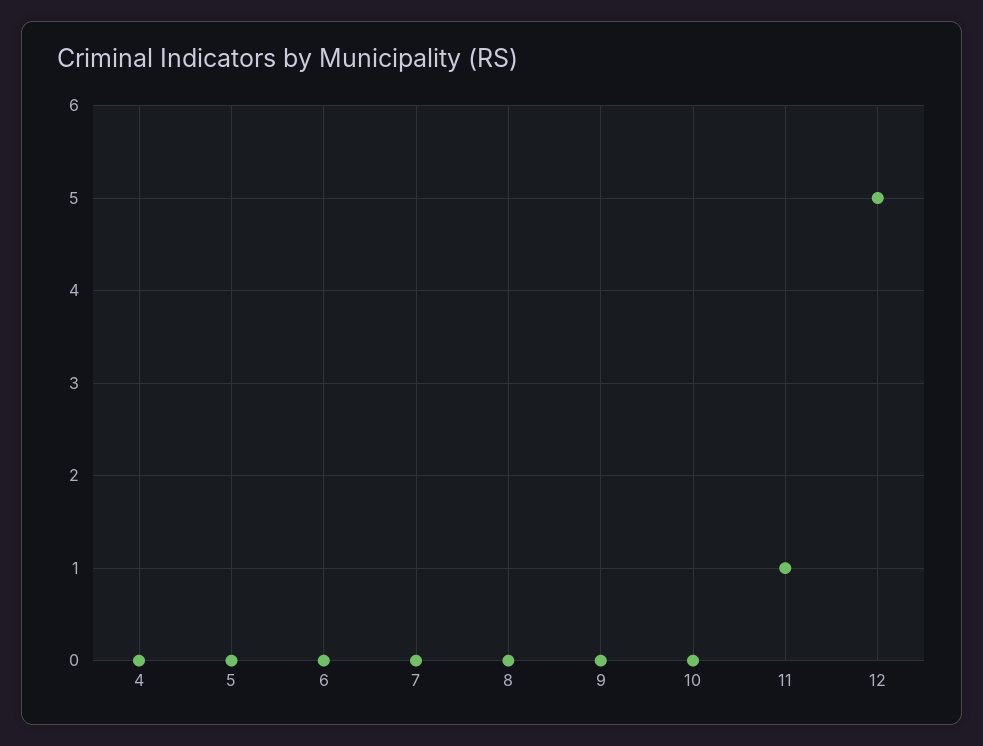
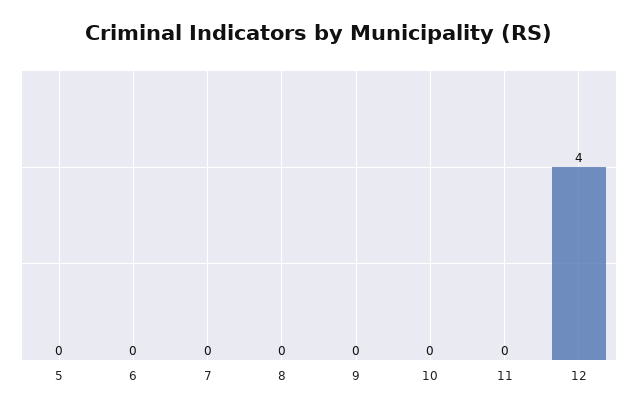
4: 0 -> none
11: 1 -> 0
12: 5 -> 4

